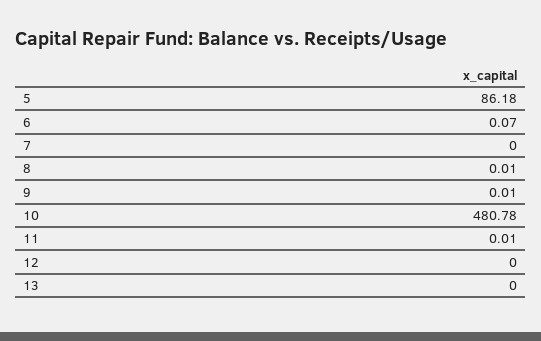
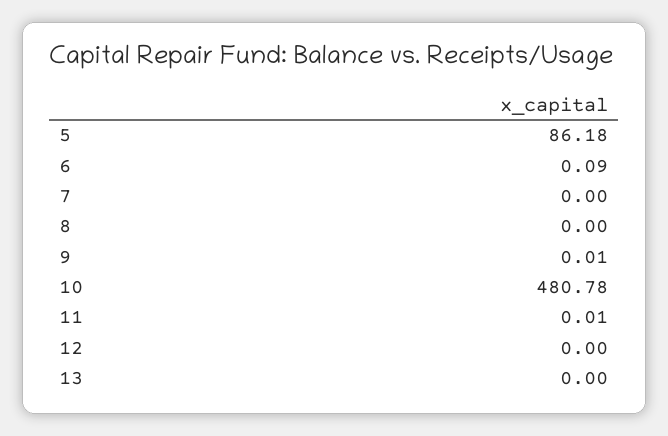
6: 0.07 -> 0.09
8: 0.01 -> 0

